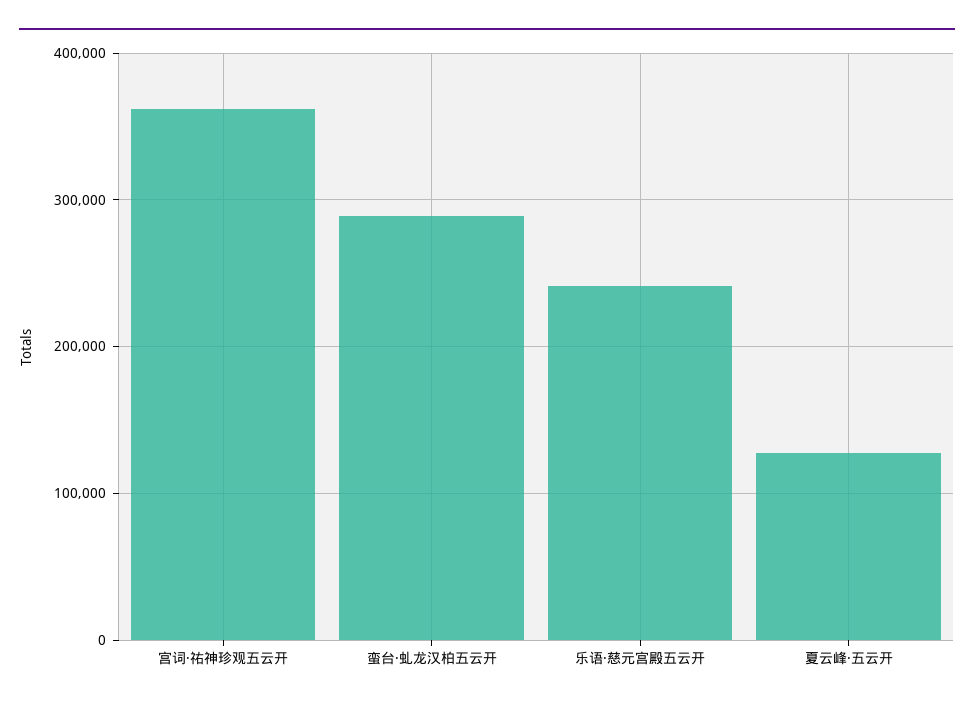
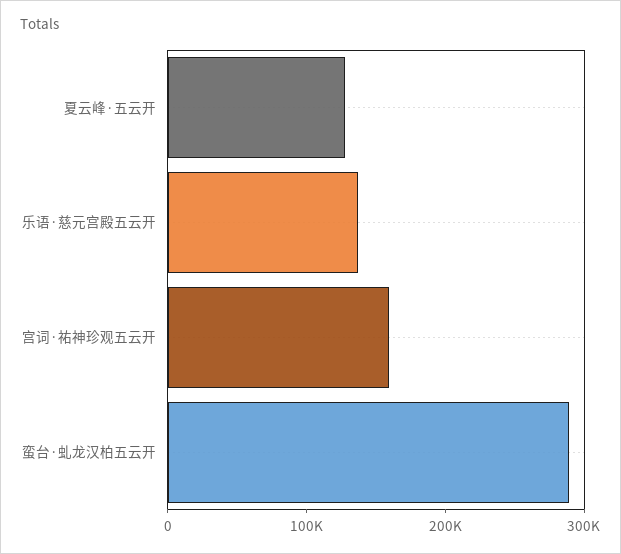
宫词·祐神珍观五云开: 360000 -> 160000
乐语·慈元宫殿五云开: 240000 -> 140000

